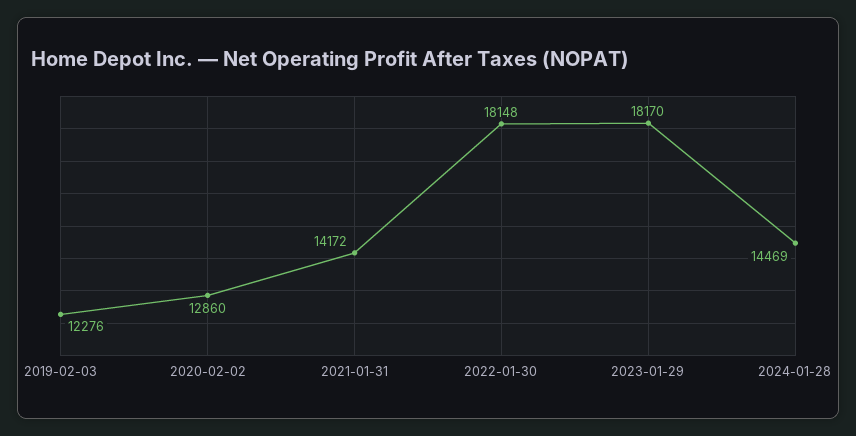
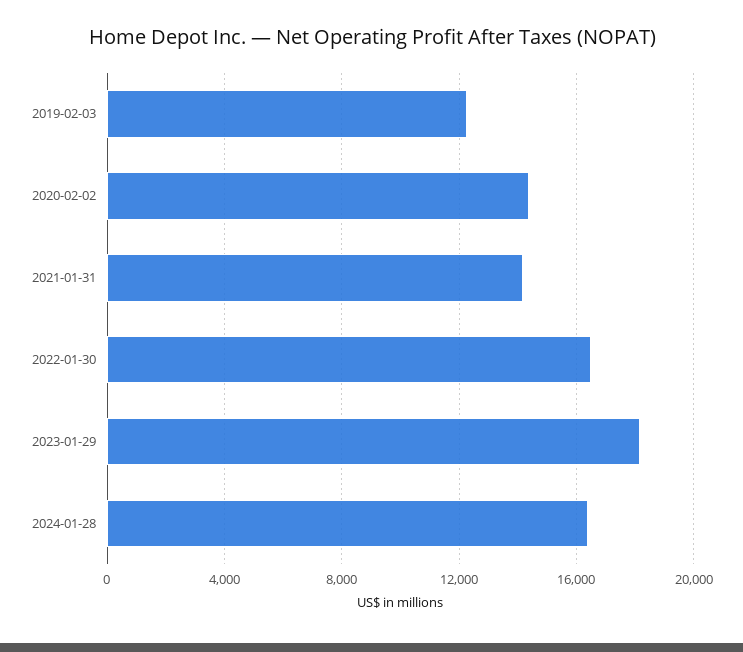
2020-02-02: 12860 -> 14500
2022-01-30: 18148 -> 16500
2024-01-28: 14469 -> 16500

